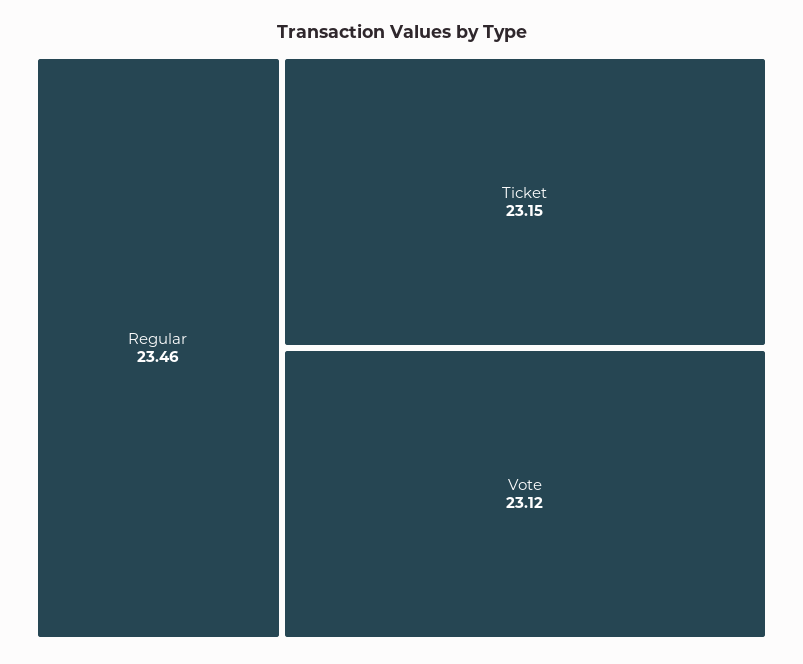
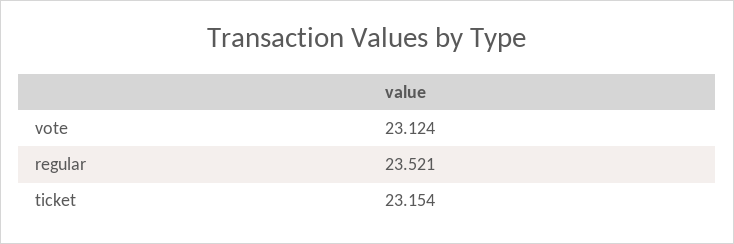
Regular: 23.46 -> 23.521

